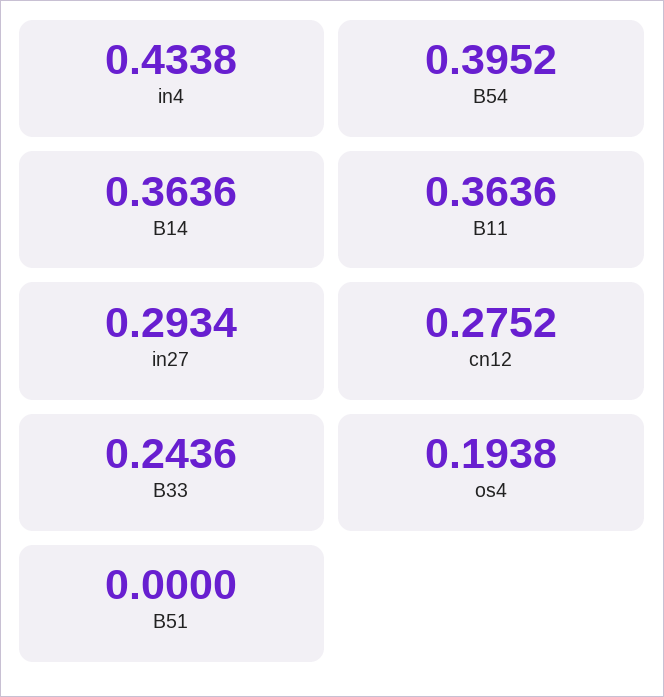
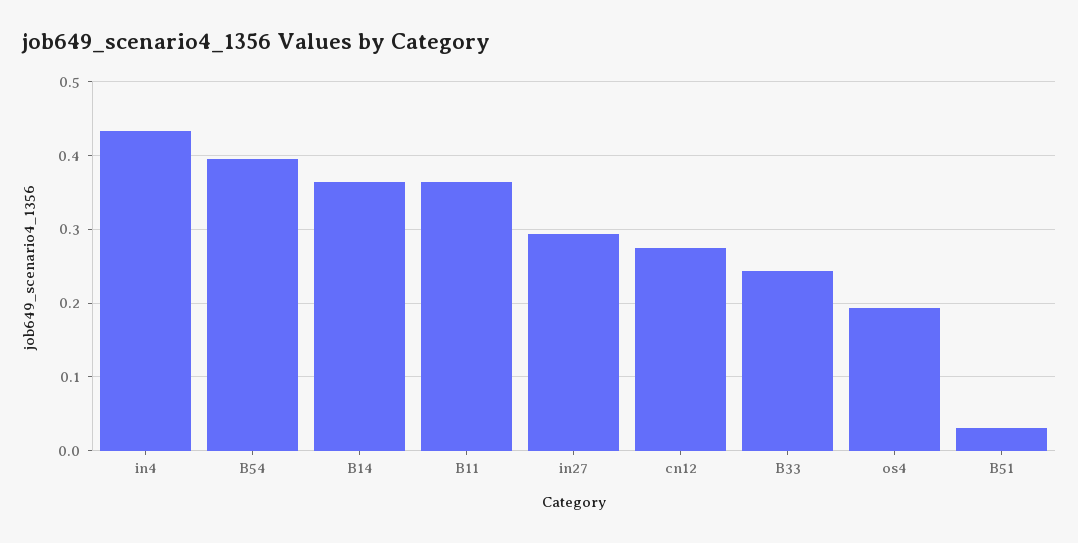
B51: 0 -> 0.03

